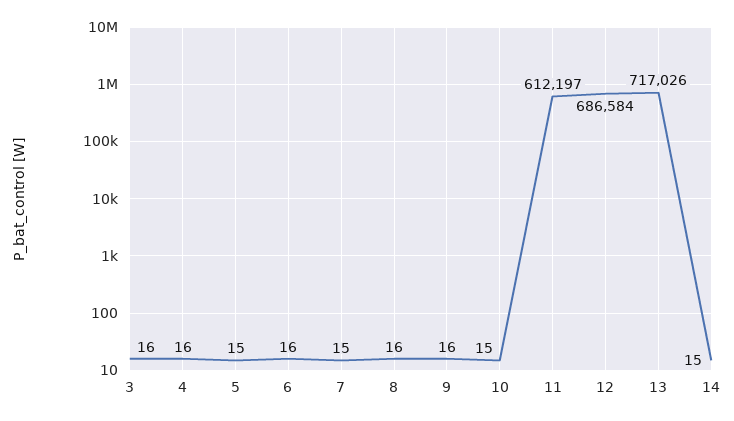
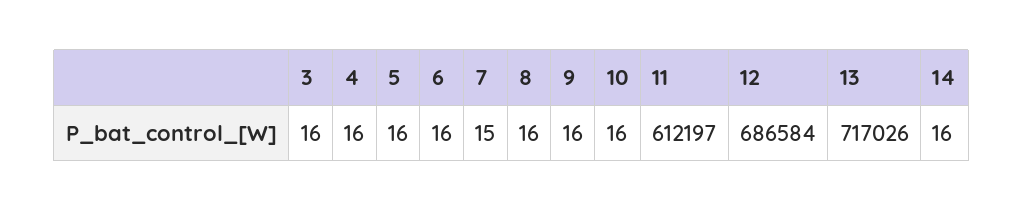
5: 15 -> 16
10: 15 -> 16
14: 15 -> 16

